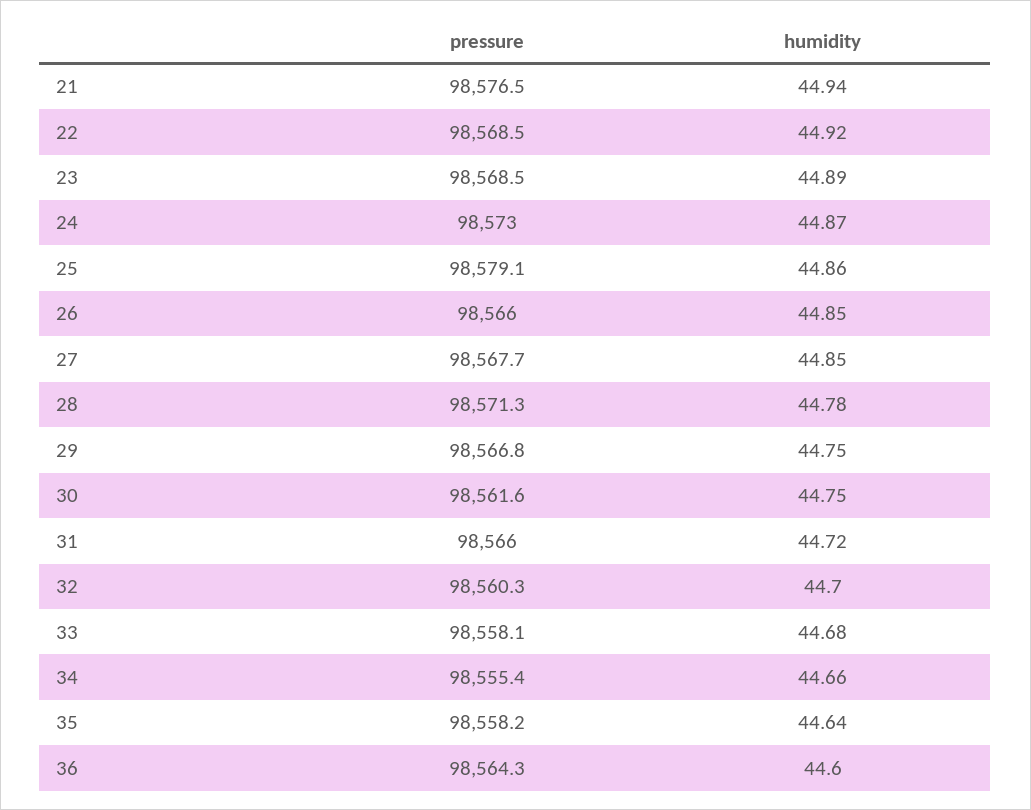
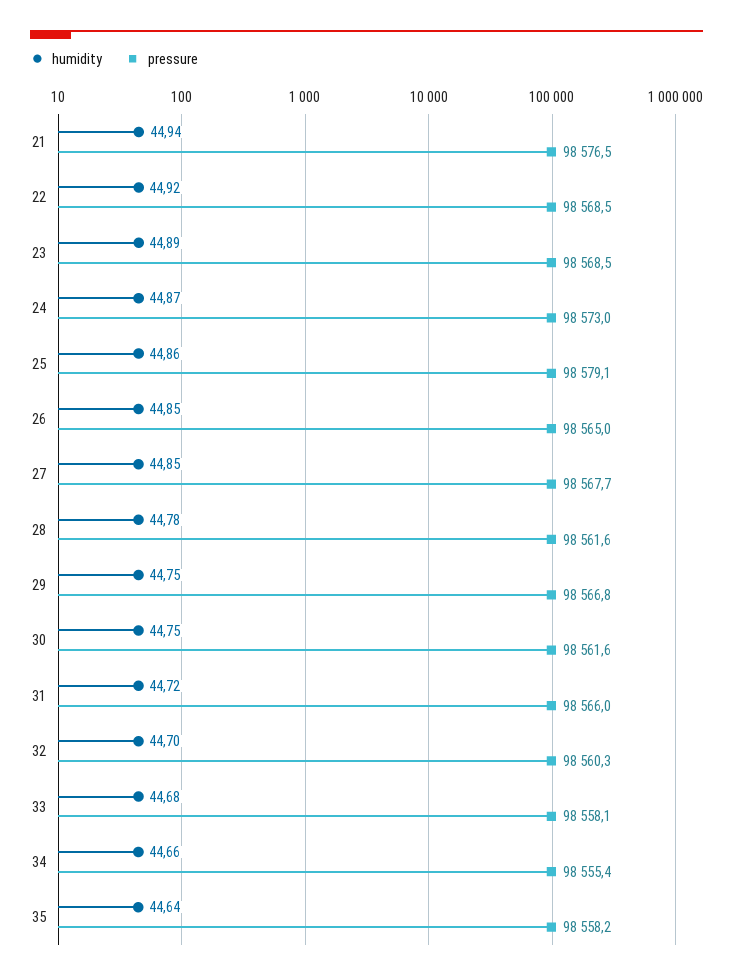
pressure, 26: 98566 -> 98565
pressure, 28: 98571.3 -> 98561.6
pressure, 36: 98564.3 -> none
humidity, 36: 44.6 -> none

